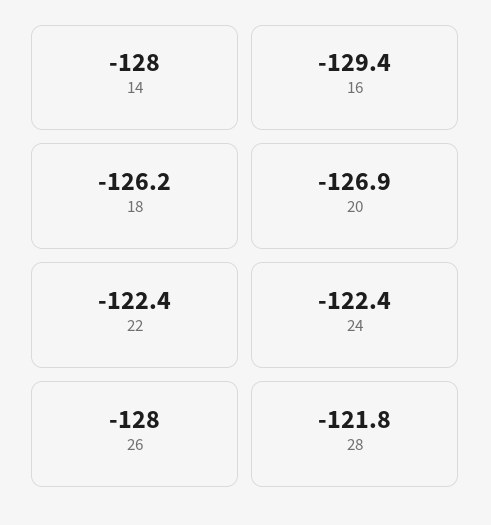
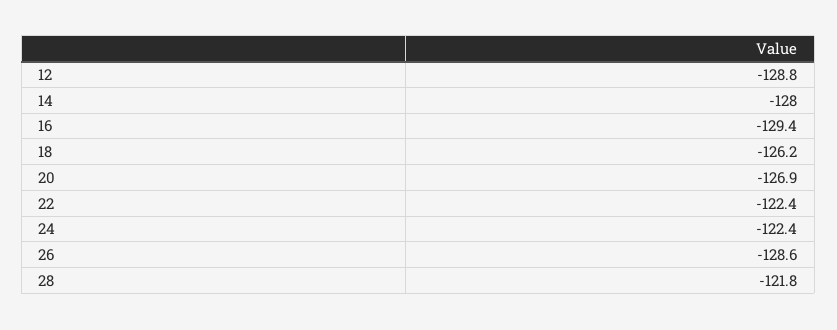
26: -128 -> -128.6
12: none -> -128.8

